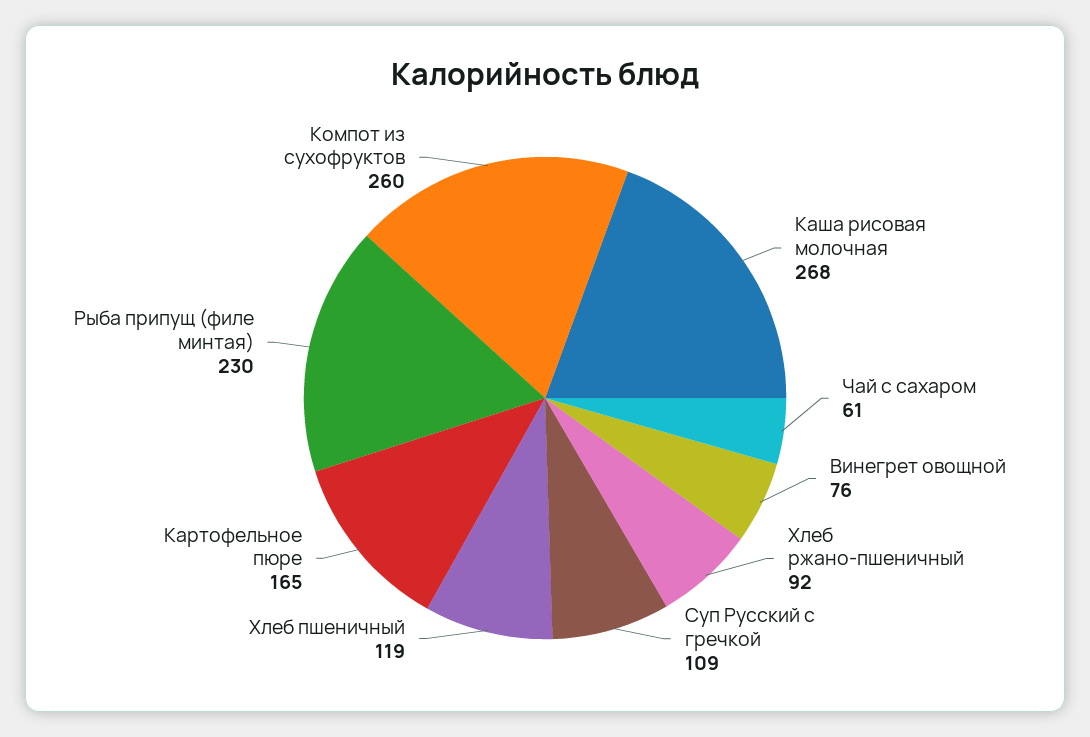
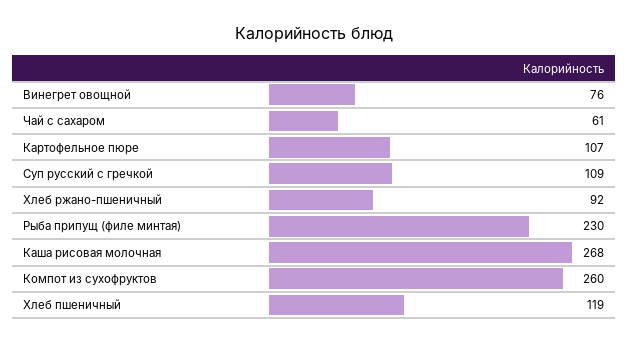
Картофельное пюре: 165 -> 107

